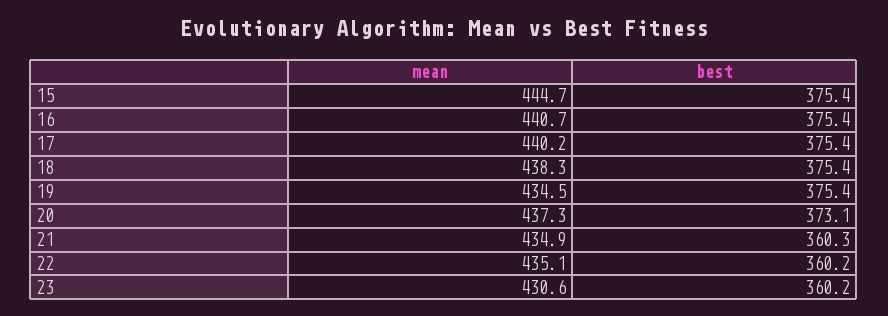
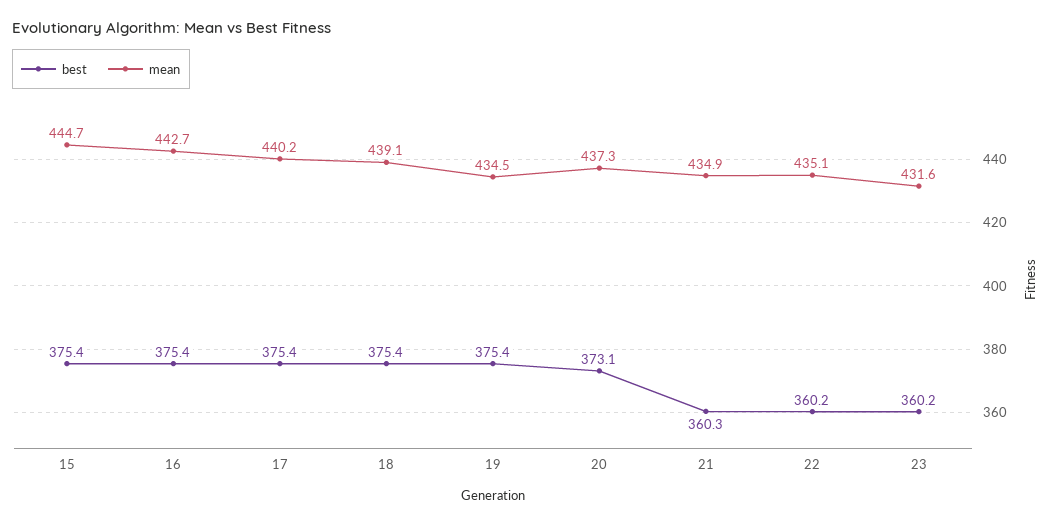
mean, 16: 440.7 -> 442.7
mean, 18: 438.3 -> 439.1
mean, 23: 430.6 -> 431.6

